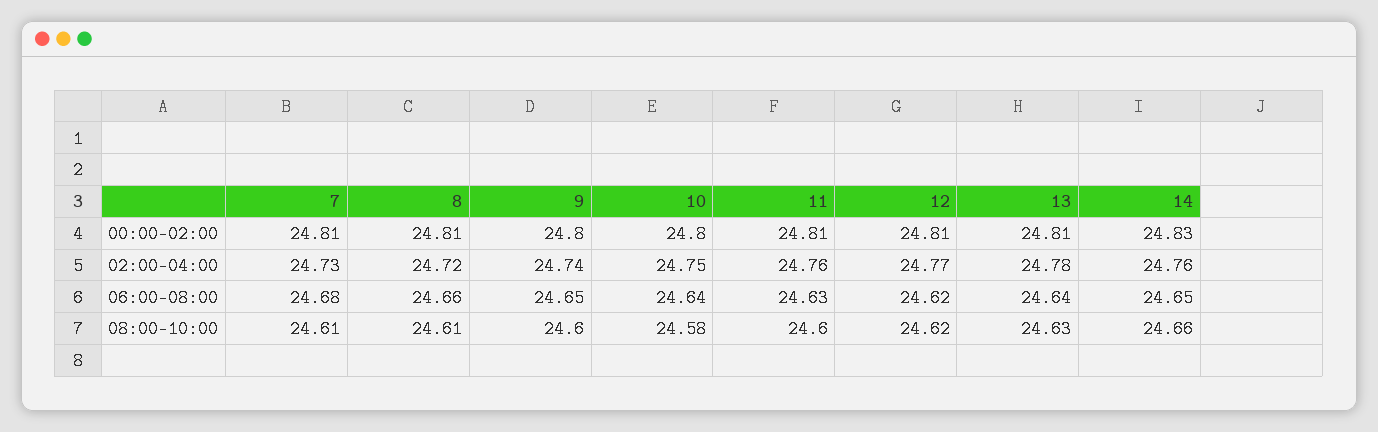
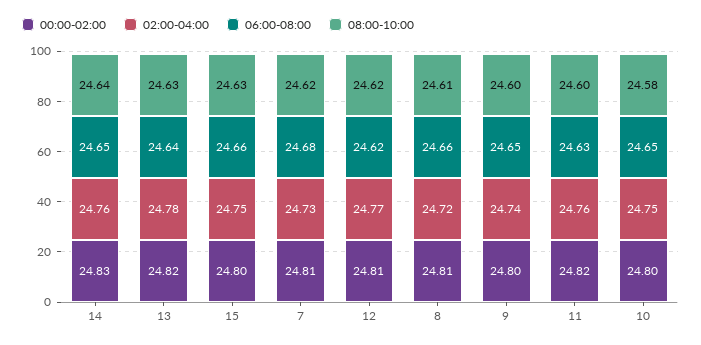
00:00-02:00, 11: 24.81 -> 24.82
00:00-02:00, 13: 24.81 -> 24.82
06:00-08:00, 10: 24.64 -> 24.65
08:00-10:00, 7: 24.61 -> 24.62
08:00-10:00, 14: 24.66 -> 24.64
00:00-02:00, 15: none -> 24.8
02:00-04:00, 15: none -> 24.75
06:00-08:00, 15: none -> 24.66
08:00-10:00, 15: none -> 24.63

